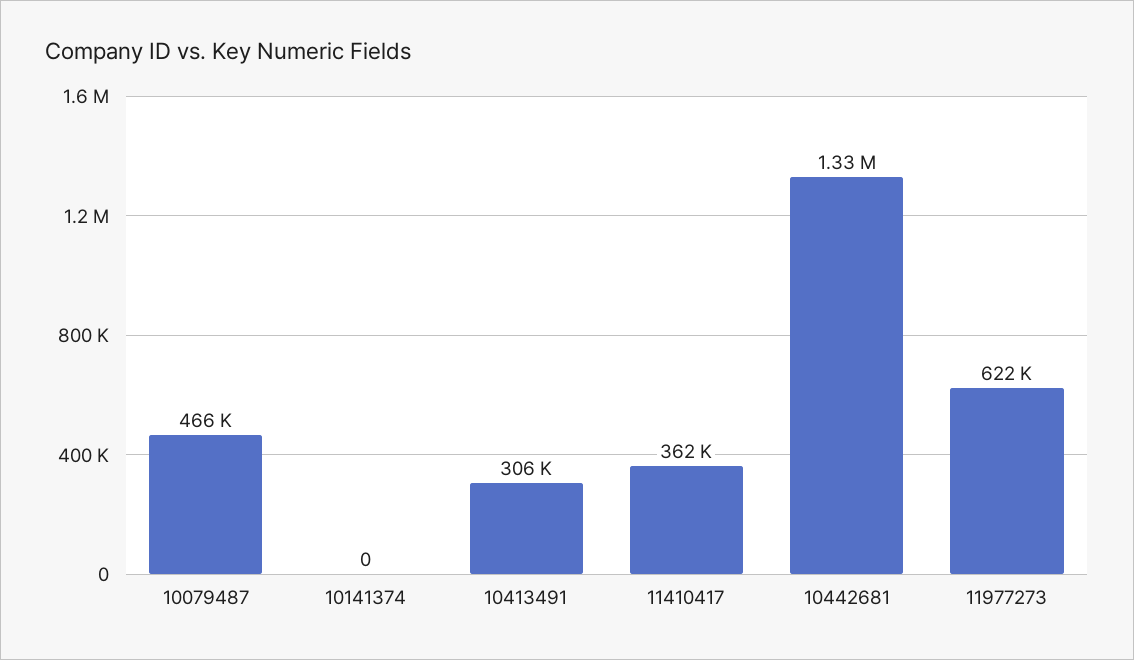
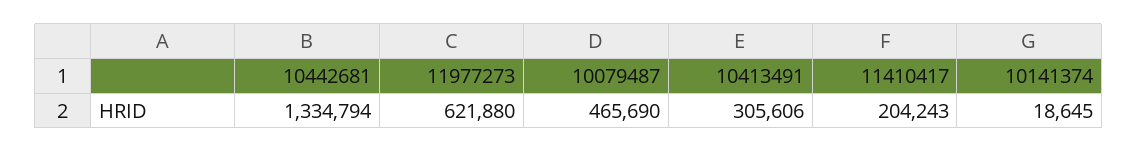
10141374: 0 -> 18645
11410417: 362000 -> 204243

